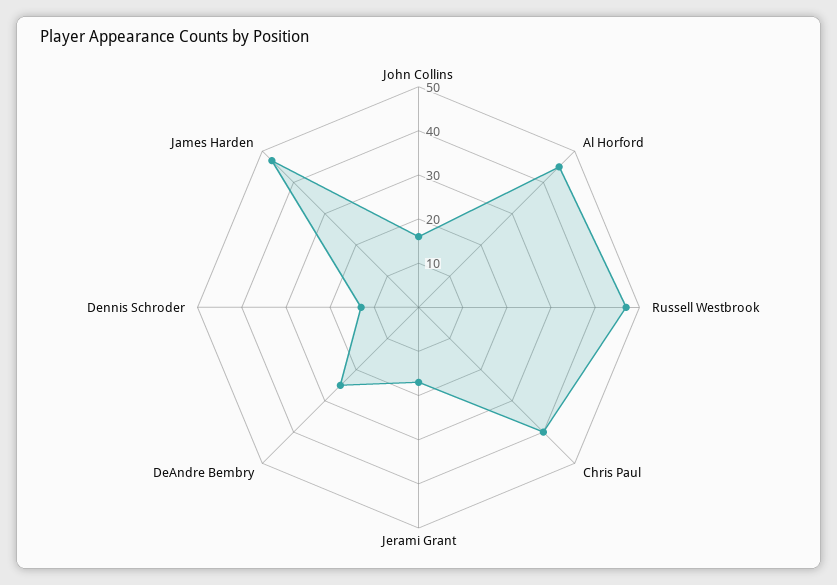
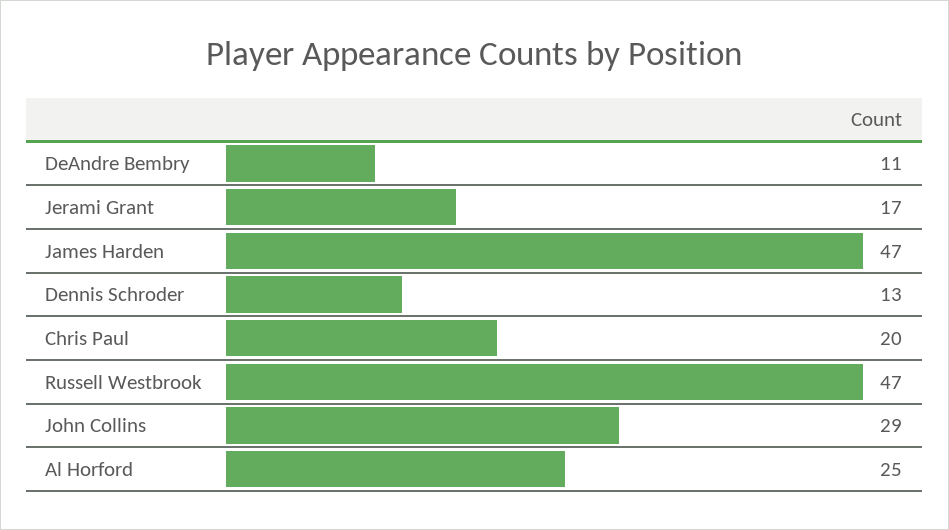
John Collins: 15 -> 29
Al Horford: 45 -> 25
Chris Paul: 40 -> 20
DeAndre Bembry: 25 -> 11

